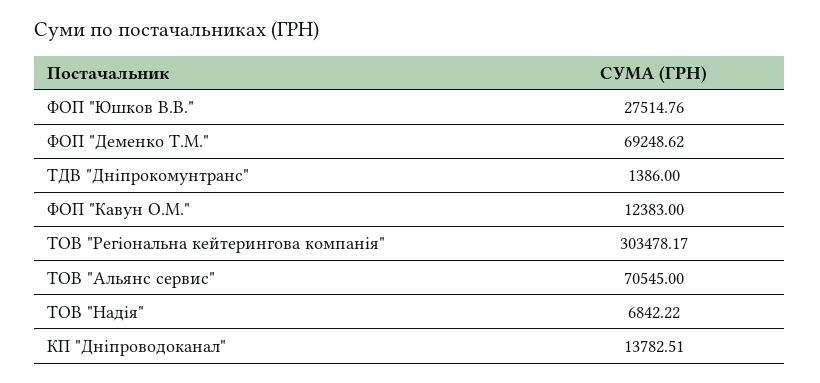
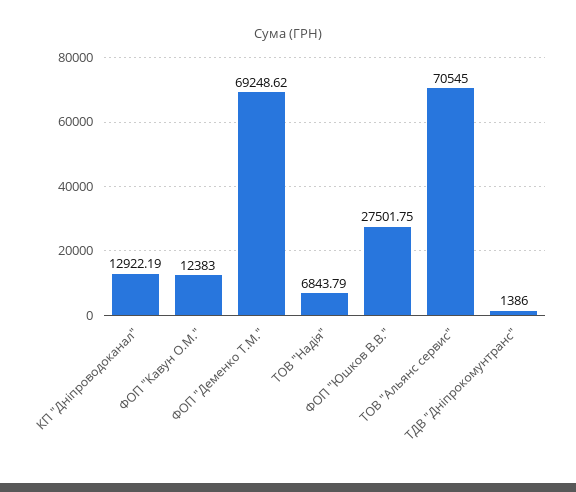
ФОП "Юшков В.В.": 27514.76 -> 27501.75
ТОВ "Регіональна кейтерингова компанія": 303478.17 -> none
ТОВ "Надія": 6842.22 -> 6843.79
КП "Дніпроводоканал": 13782.51 -> 12922.19

